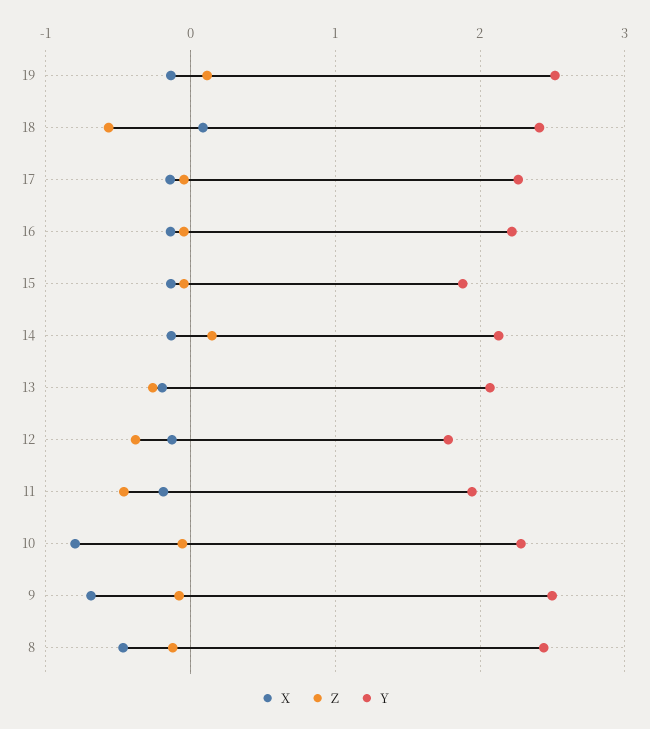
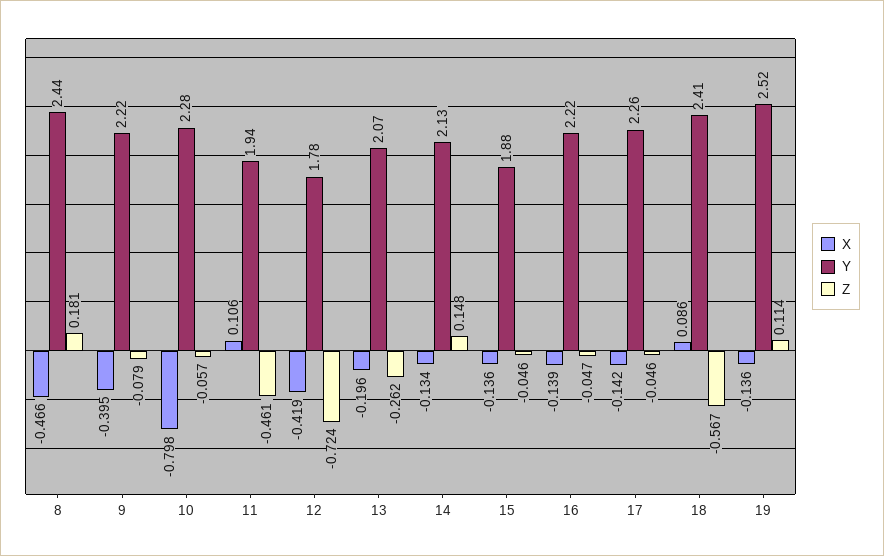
X, 12: -0.1 -> -0.419
Z, 12: -0.4 -> -0.724
X, 11: -0.2 -> 0.106
X, 9: -0.7 -> -0.395
Y, 9: 2.5 -> 2.22
Z, 8: -0.1 -> 0.181

